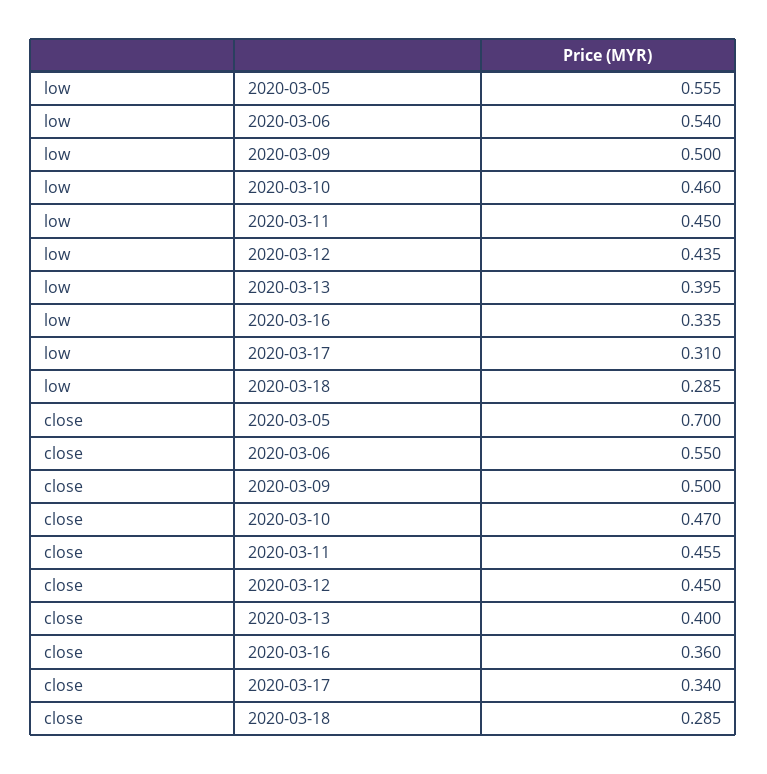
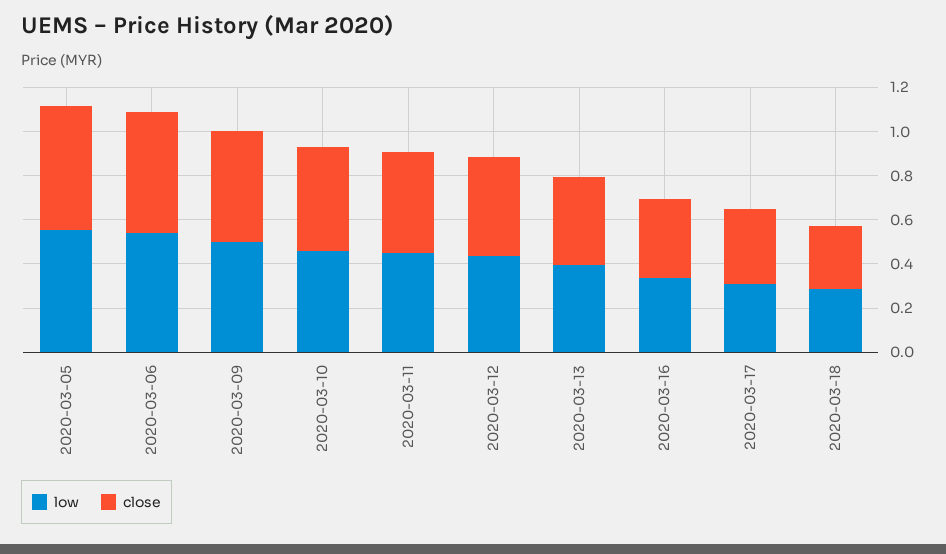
close, 2020-03-05: 0.7 -> 0.55

